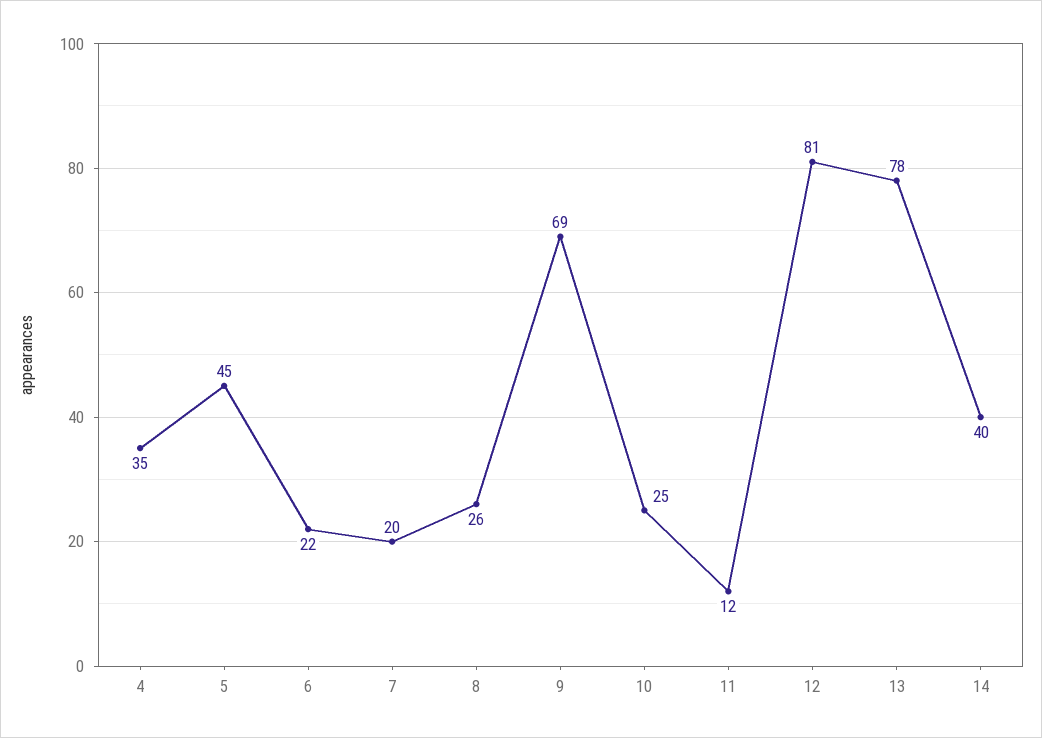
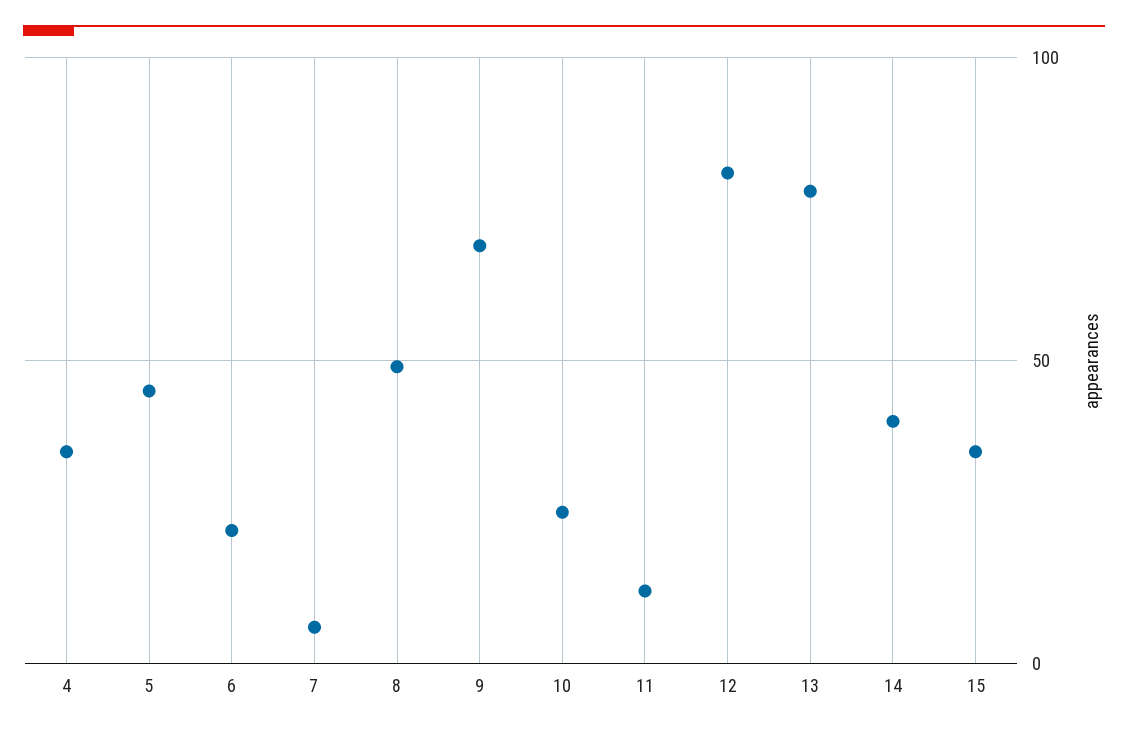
7: 20 -> 5
8: 26 -> 50
15: none -> 35

